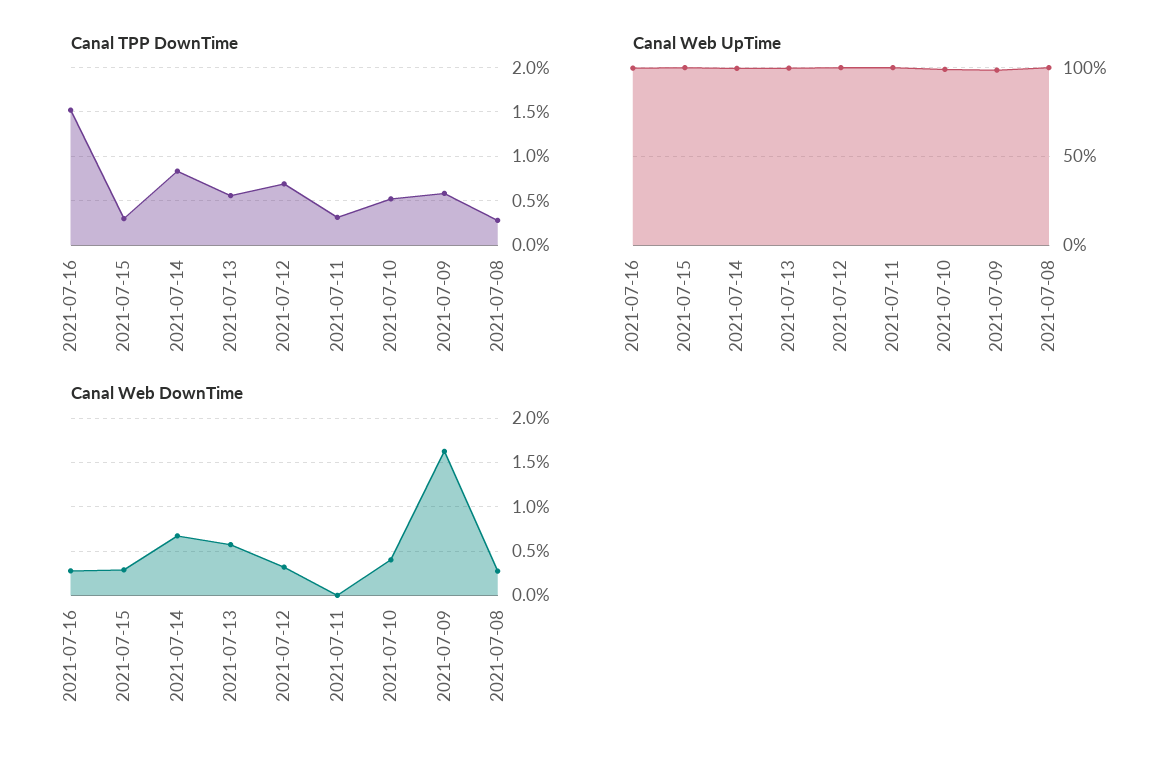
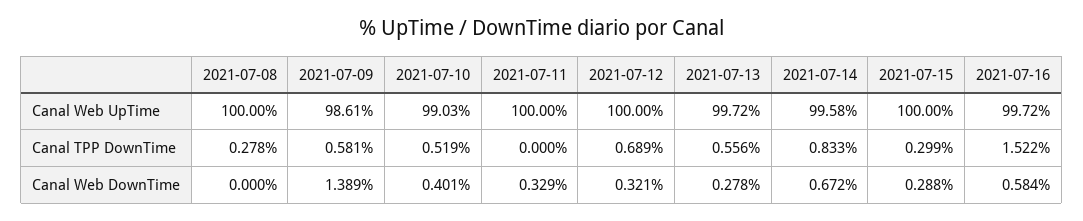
Canal TPP DownTime, 2021-07-11: 0.3 -> 0
Canal Web DownTime, 2021-07-16: 0.3 -> 0.584
Canal Web DownTime, 2021-07-13: 0.6 -> 0.278
Canal Web DownTime, 2021-07-11: 0 -> 0.329
Canal Web DownTime, 2021-07-09: 1.6 -> 1.389
Canal Web DownTime, 2021-07-08: 0.3 -> 0

